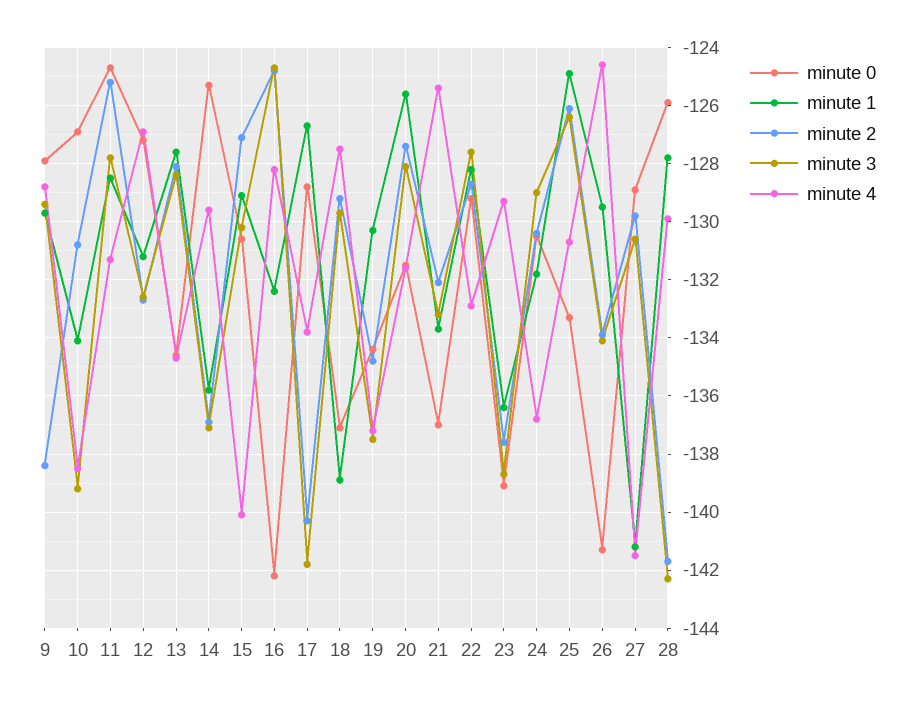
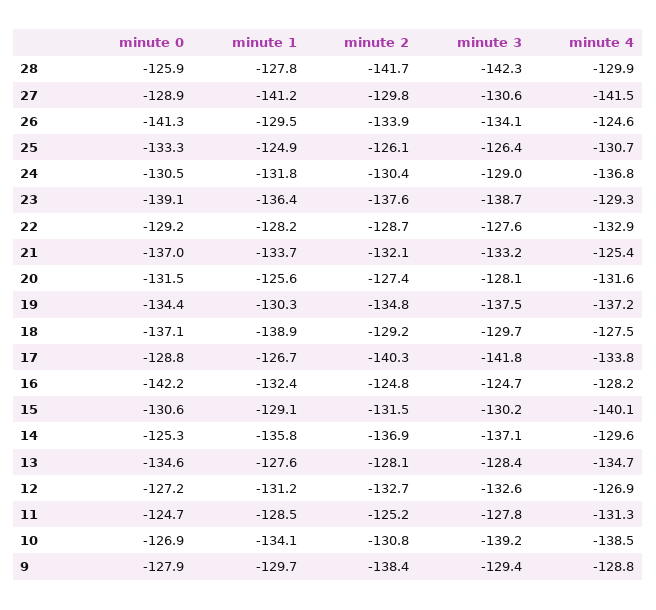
minute 2, 15: -127 -> -131.5

